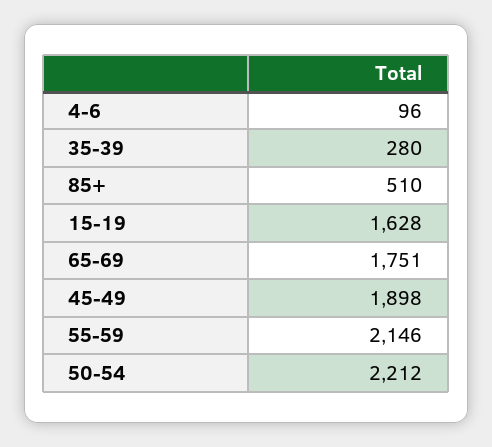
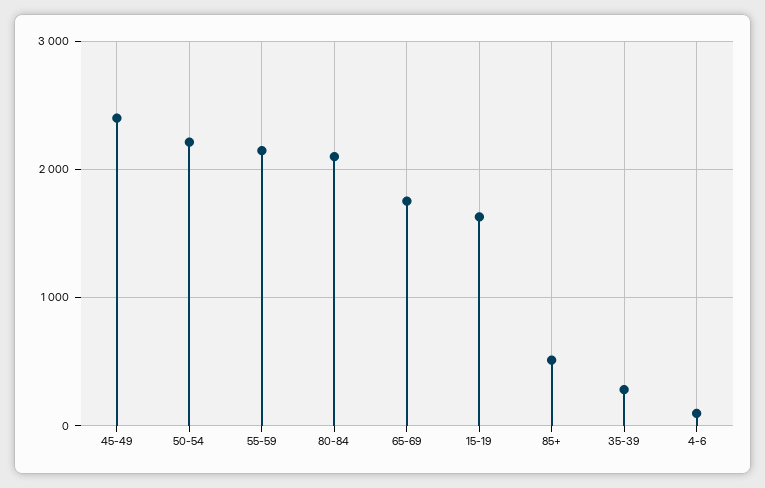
45-49: 1898 -> 2400
80-84: none -> 2100

